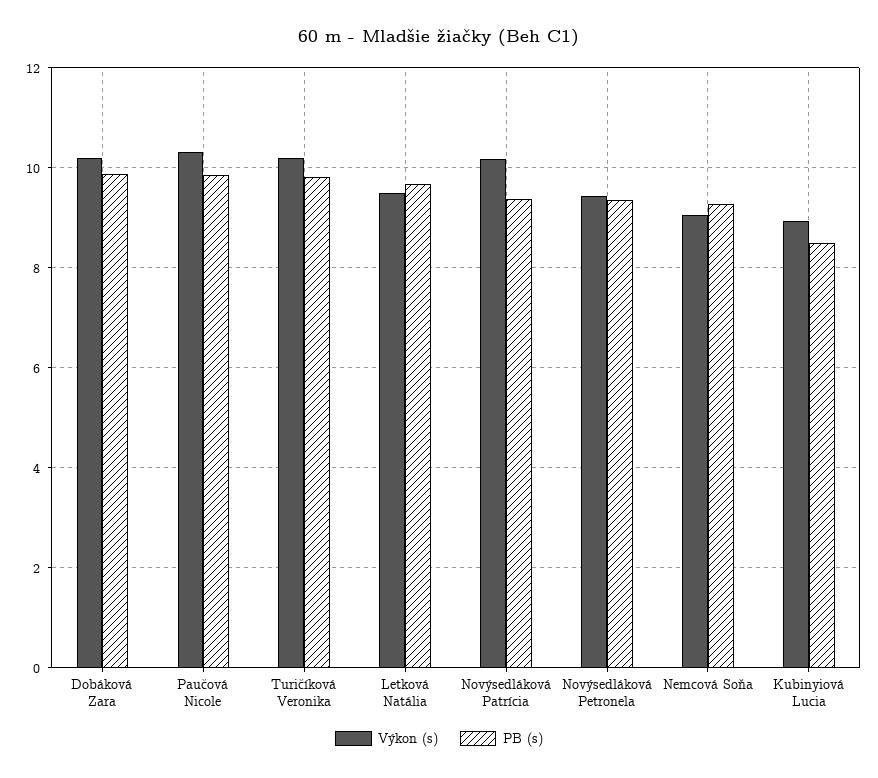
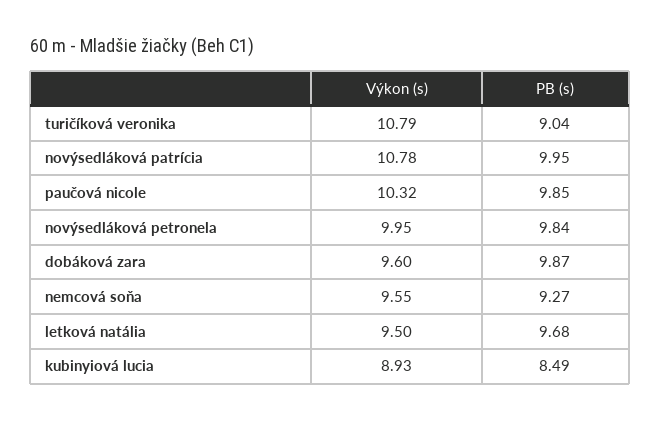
Výkon (s), Dobáková Zara: 10.2 -> 9.6
Výkon (s), Turičíková Veronika: 10.2 -> 10.79
PB (s), Turičíková Veronika: 9.8 -> 9.04
Výkon (s), Novýsedláková Patrícia: 10.2 -> 10.78
PB (s), Novýsedláková Patrícia: 9.4 -> 9.95
Výkon (s), Novýsedláková Petronela: 9.4 -> 9.95
PB (s), Novýsedláková Petronela: 9.4 -> 9.84
Výkon (s), Nemcová Soňa: 9 -> 9.55

